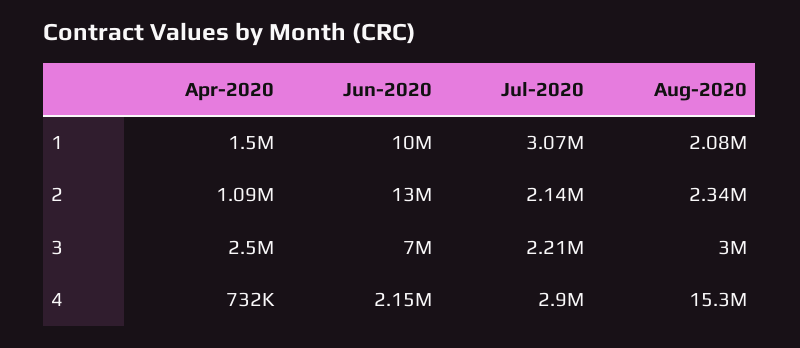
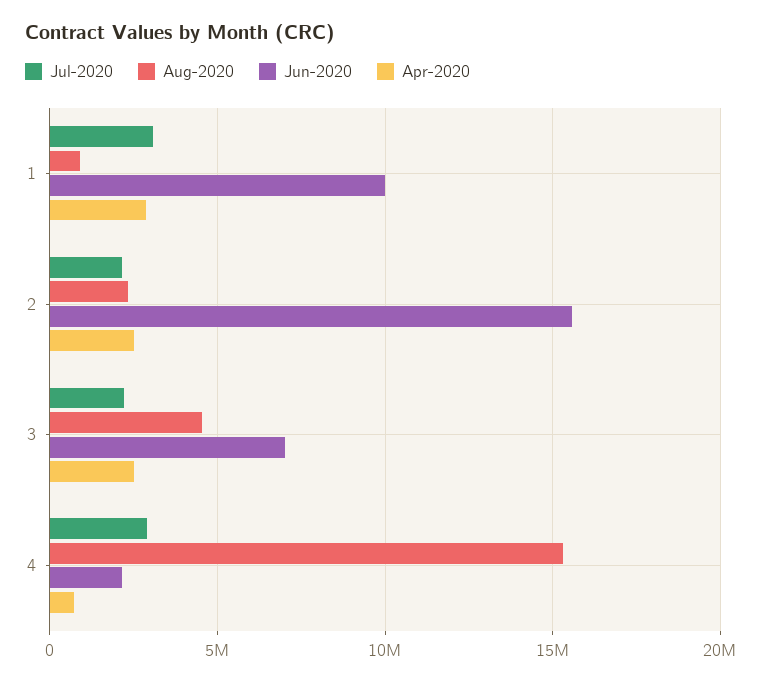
Apr-2020, 1: 1500000 -> 3000000
Aug-2020, 1: 2080000 -> 1000000
Apr-2020, 2: 1090000 -> 2500000
Jun-2020, 2: 13000000 -> 15500000
Aug-2020, 3: 3000000 -> 4500000

